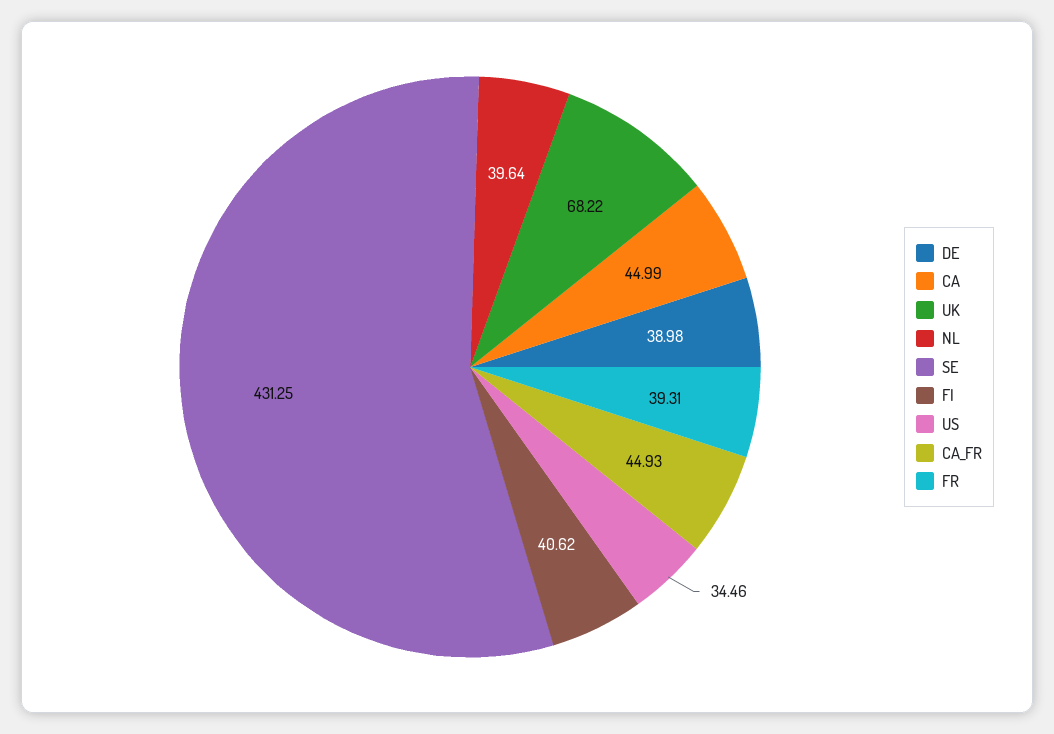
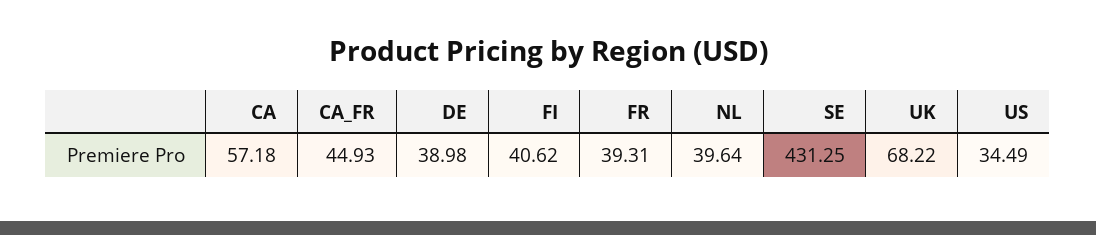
CA: 44.99 -> 57.18
US: 34.46 -> 34.49

